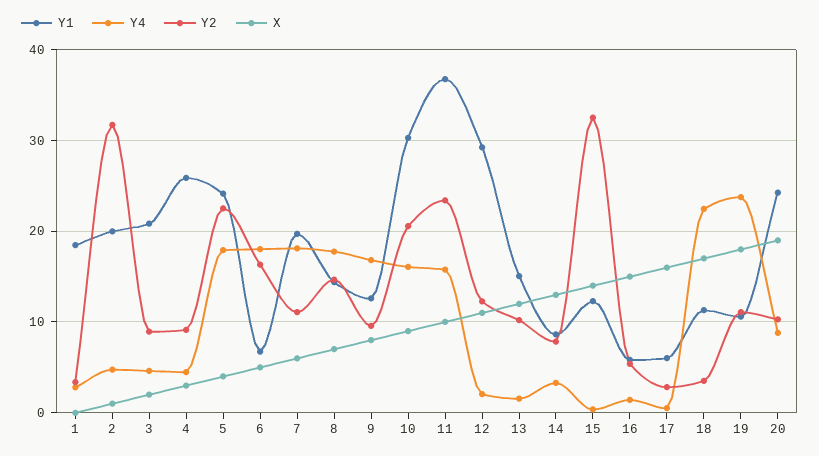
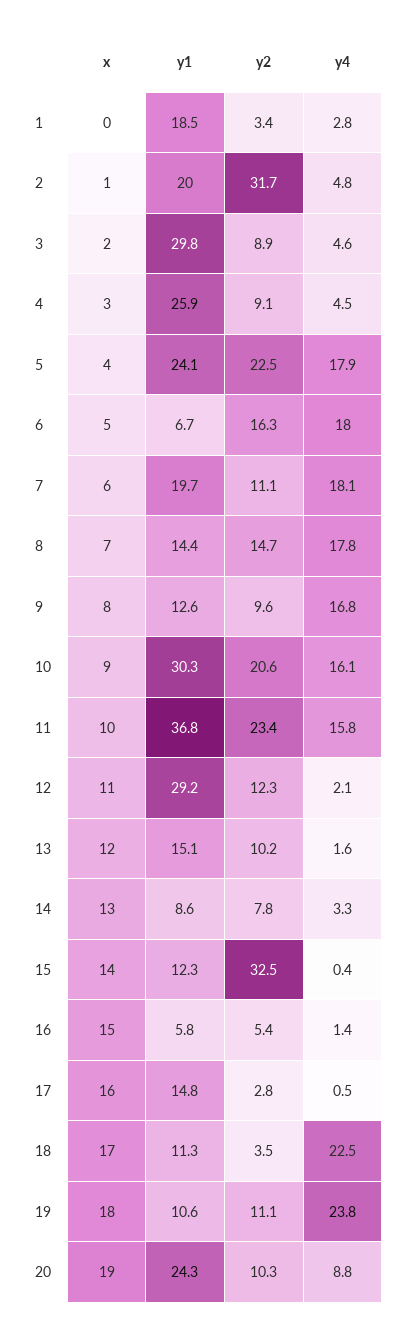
Y1, 3: 21 -> 29.8
Y1, 17: 6 -> 14.8

